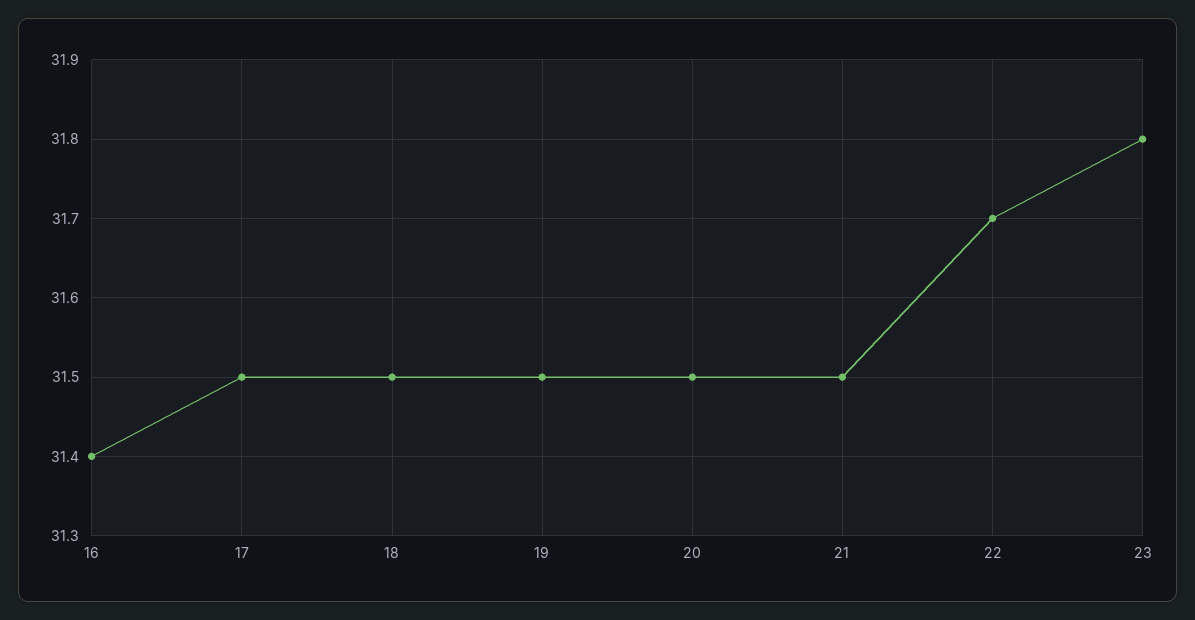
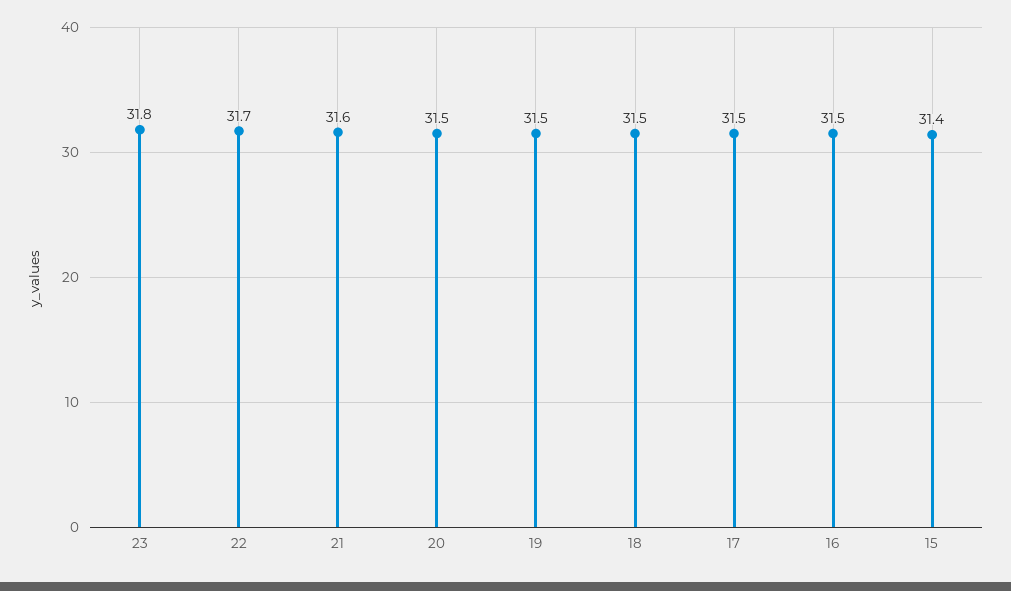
16: 31.4 -> 31.5
21: 31.5 -> 31.6
15: none -> 31.4

